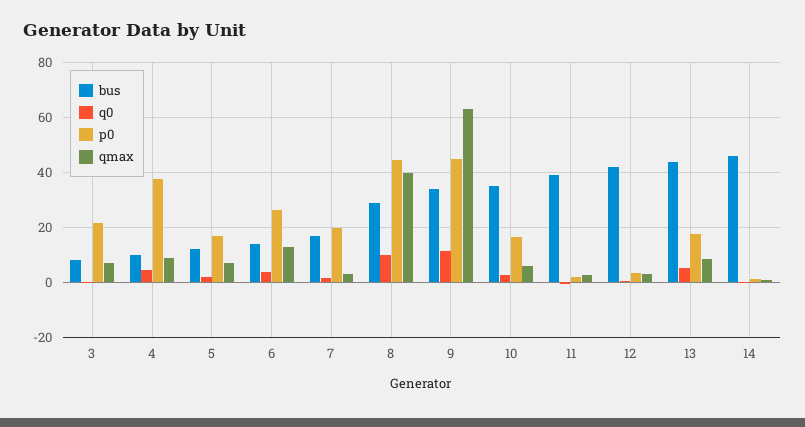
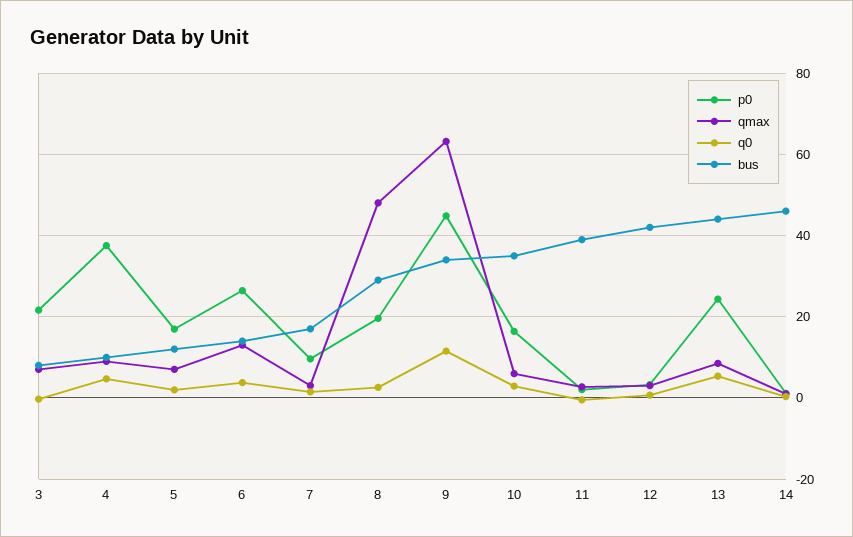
p0, 7: 20 -> 10
q0, 8: 10 -> 2
p0, 8: 45 -> 20
qmax, 8: 40 -> 48
p0, 13: 17.5 -> 24

